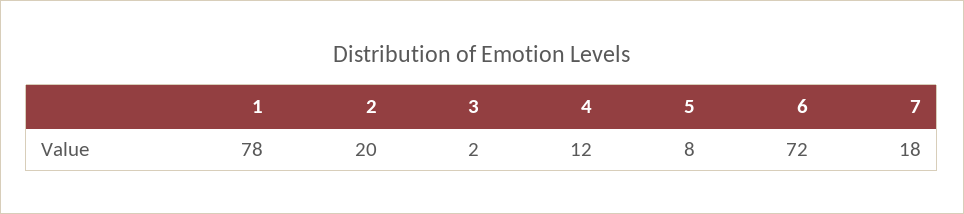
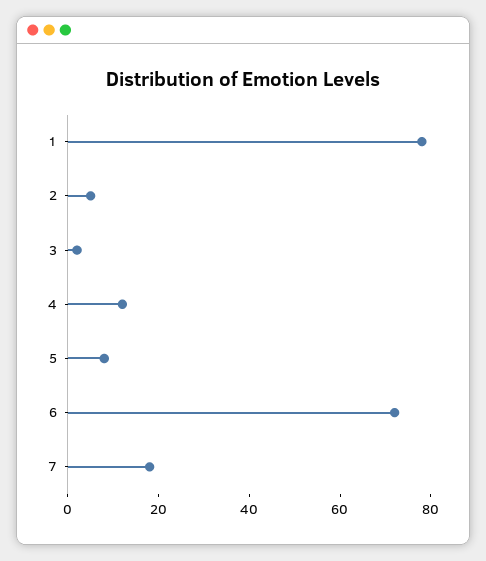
2: 20 -> 5

